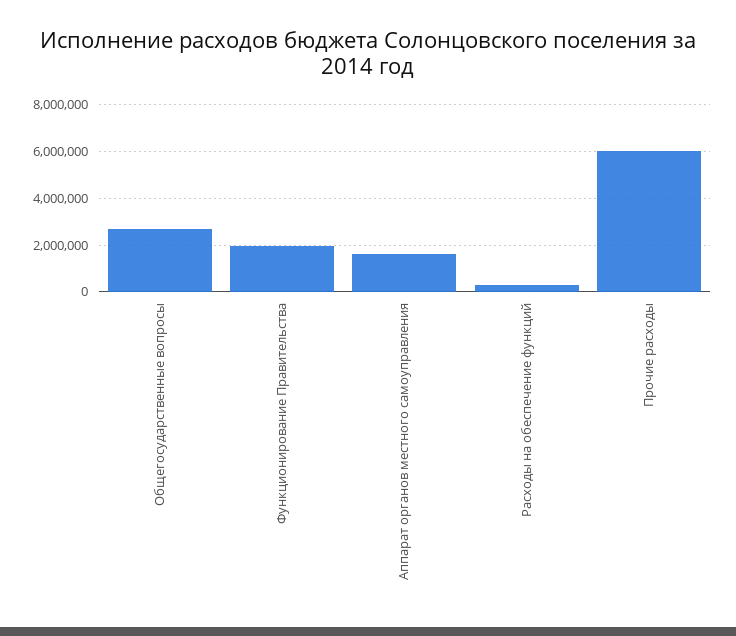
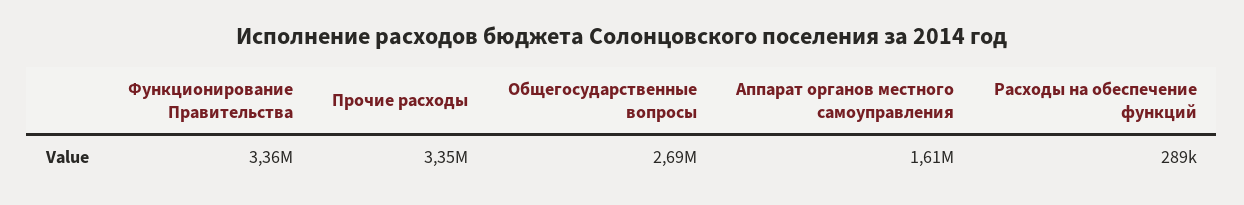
Функционирование Правительства: 2000000 -> 3360000
Прочие расходы: 6000000 -> 3350000

